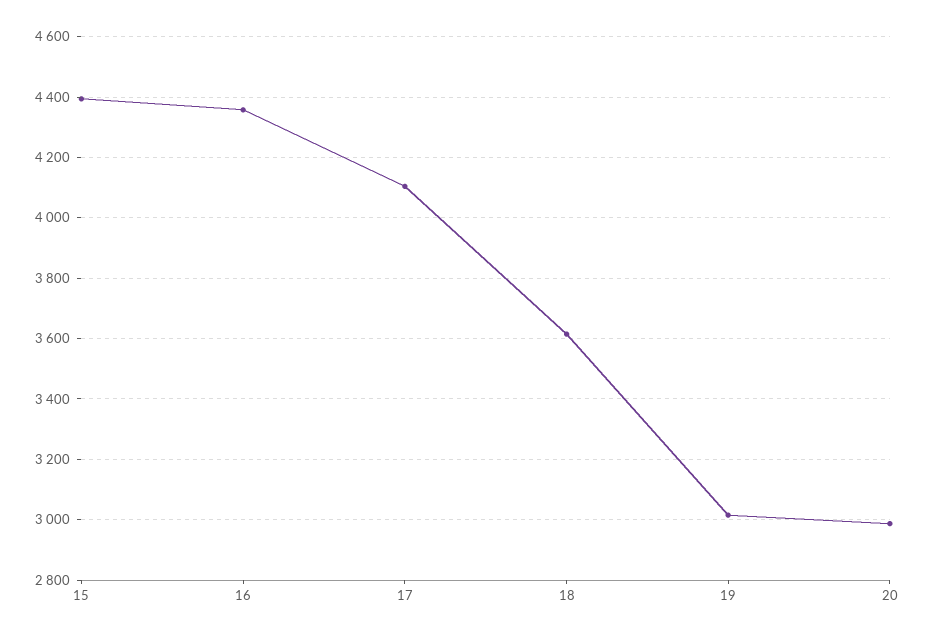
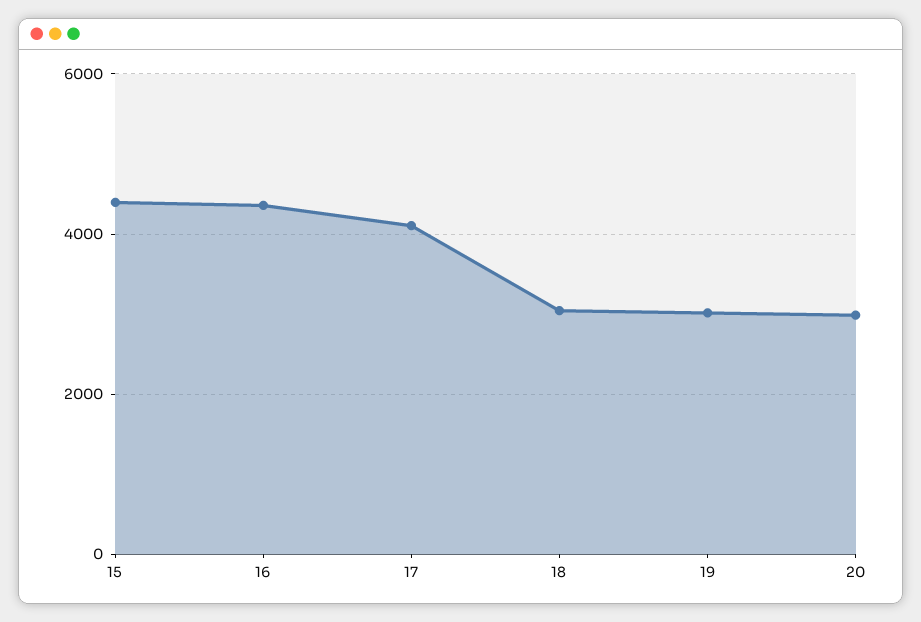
18: 3620 -> 3000

